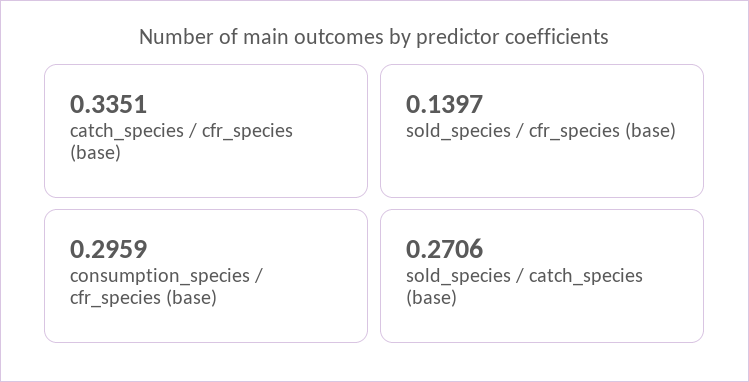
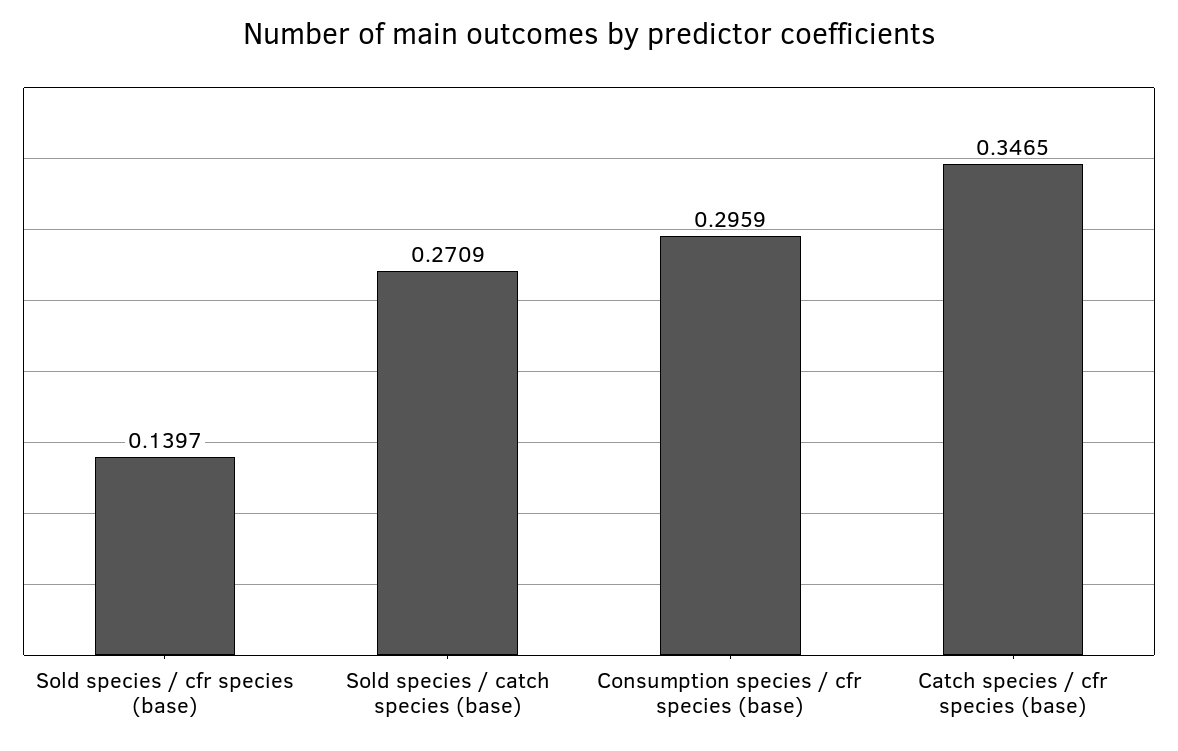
catch_species / cfr_species (base): 0.3351 -> 0.3465
sold_species / catch_species (base): 0.2706 -> 0.2709

